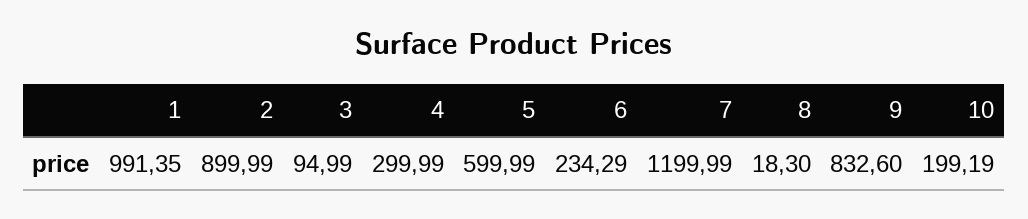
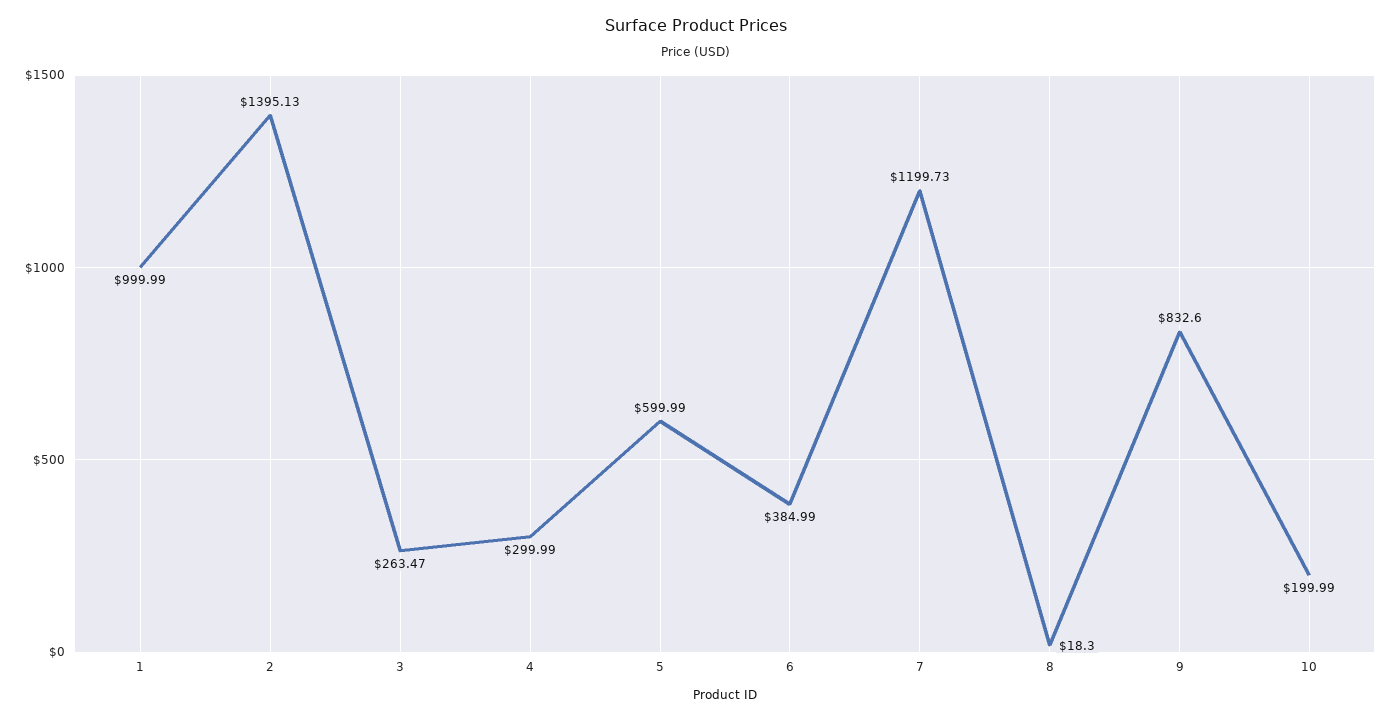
1: 991.35 -> 999.99
2: 899.99 -> 1395.13
3: 94.99 -> 263.47
6: 234.29 -> 384.99
7: 1199.99 -> 1199.73
10: 199.19 -> 199.99

